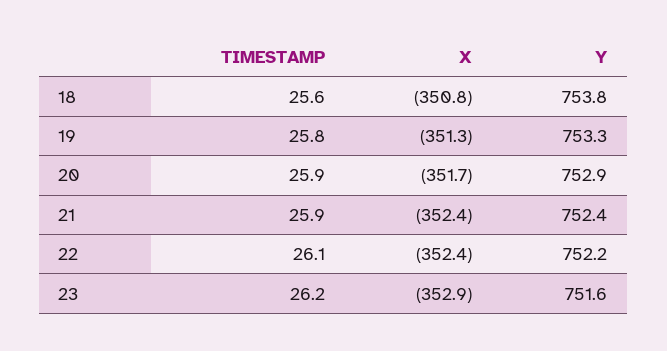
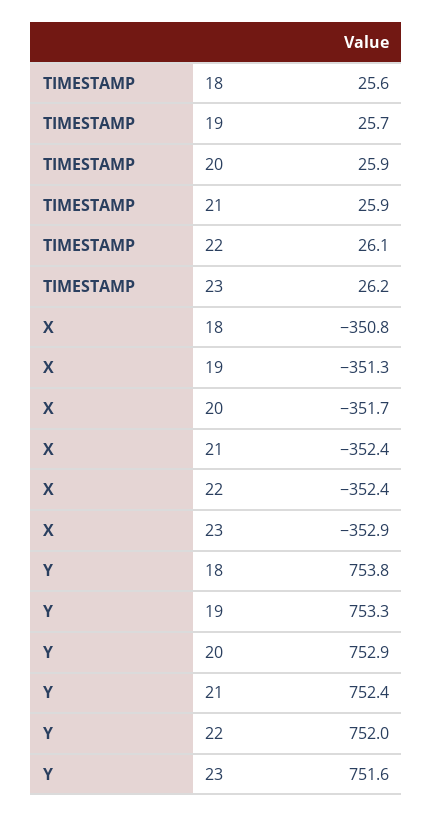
TIMESTAMP, 19: 25.8 -> 25.7
Y, 22: 752.2 -> 752

